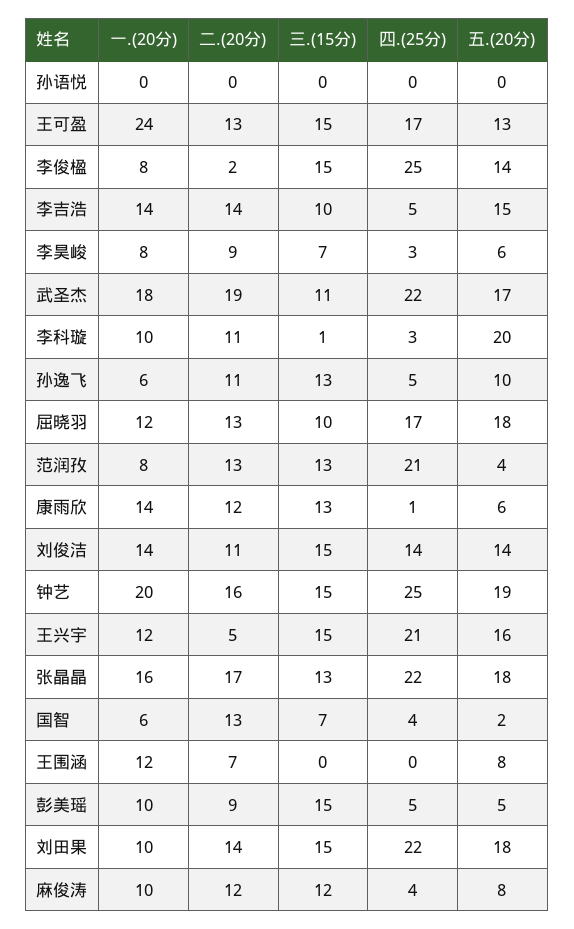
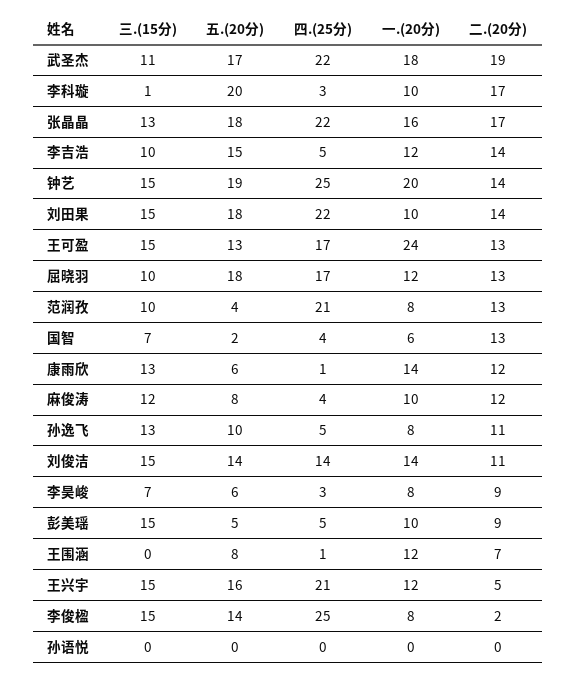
一.(20分), 李吉浩: 14 -> 12
二.(20分), 李科璇: 11 -> 17
一.(20分), 孙逸飞: 6 -> 8
三.(15分), 范润孜: 13 -> 10
二.(20分), 钟艺: 16 -> 14
四.(25分), 王围涵: 0 -> 1

